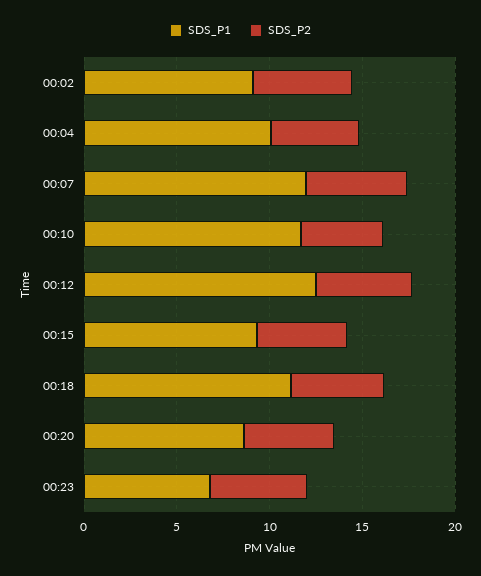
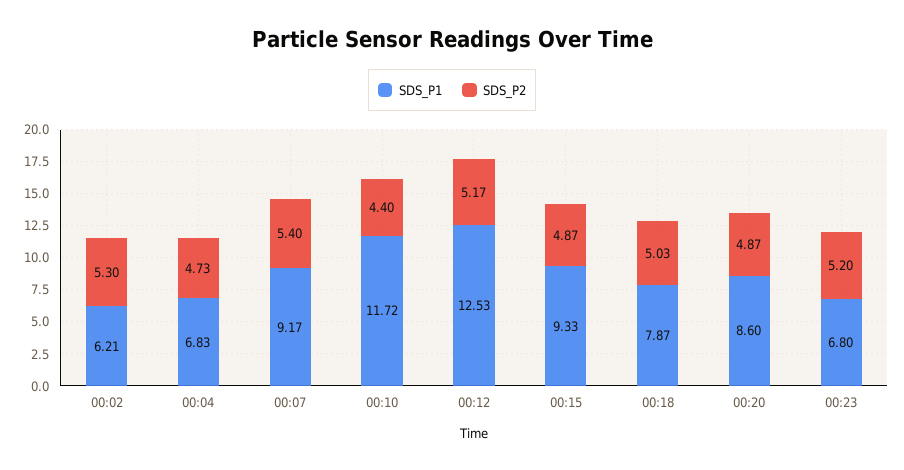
SDS_P1, 00:02: 9 -> 6.21
SDS_P1, 00:04: 10 -> 6.83
SDS_P1, 00:07: 12 -> 9.17
SDS_P1, 00:18: 11 -> 7.87

